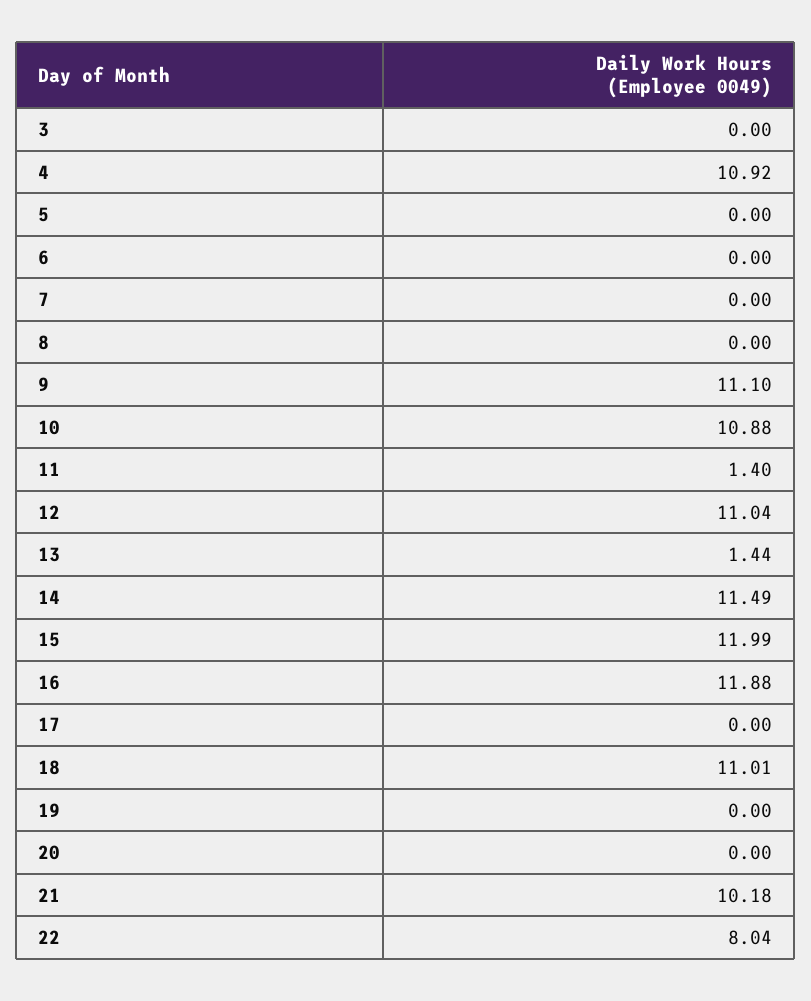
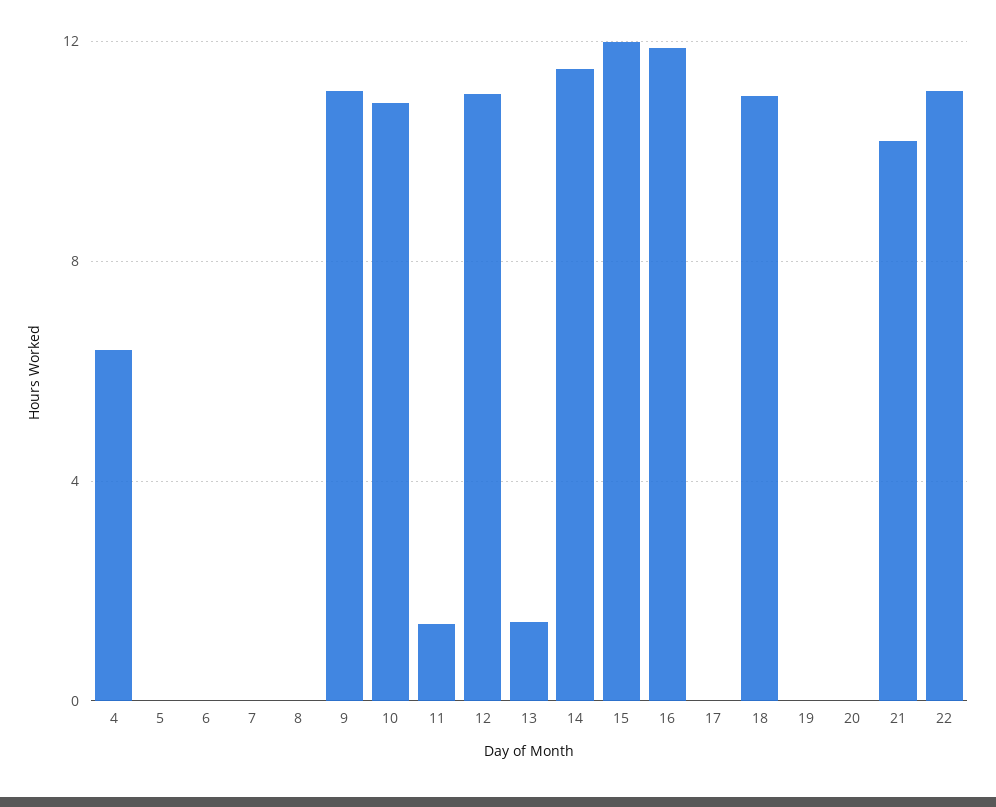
3: 0 -> none
4: 10.92 -> 6.5
22: 8.04 -> 11

